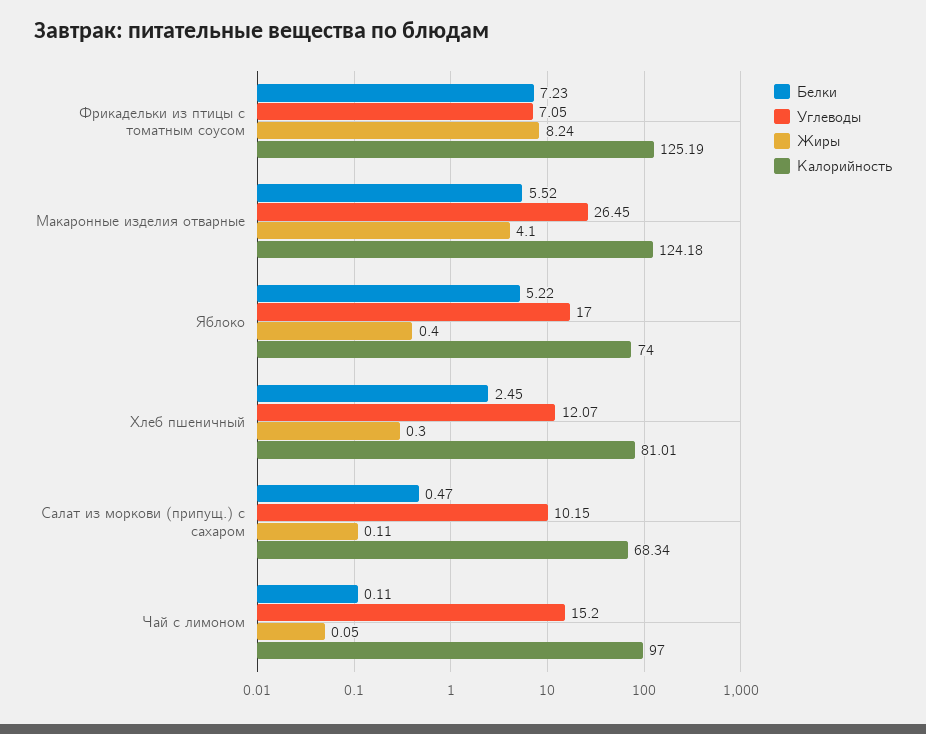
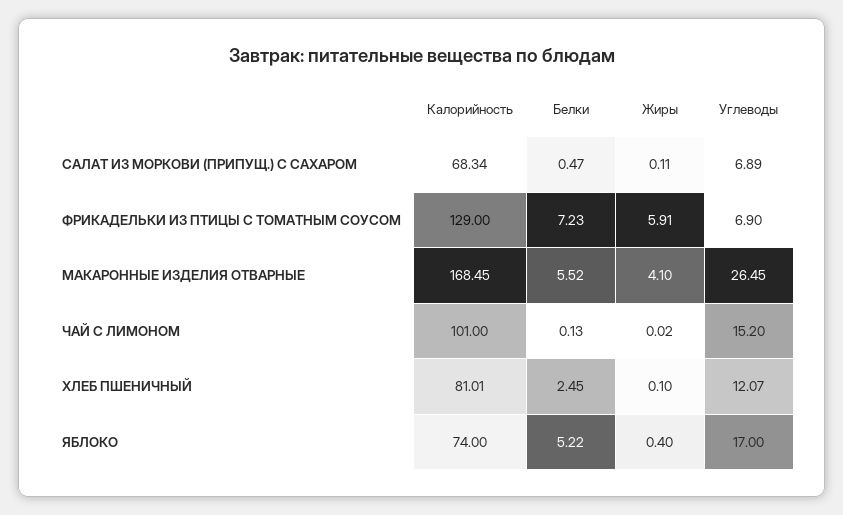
Углеводы, Фрикадельки из птицы с томатным соусом: 7.05 -> 6.9
Жиры, Фрикадельки из птицы с томатным соусом: 8.24 -> 5.91
Калорийность, Фрикадельки из птицы с томатным соусом: 125.19 -> 129
Калорийность, Макаронные изделия отварные: 124.18 -> 168.45
Жиры, Хлеб пшеничный: 0.3 -> 0.1
Углеводы, Салат из моркови (припущ.) с сахаром: 10.15 -> 6.89
Белки, Чай с лимоном: 0.11 -> 0.13
Жиры, Чай с лимоном: 0.05 -> 0.02
Калорийность, Чай с лимоном: 97 -> 101

